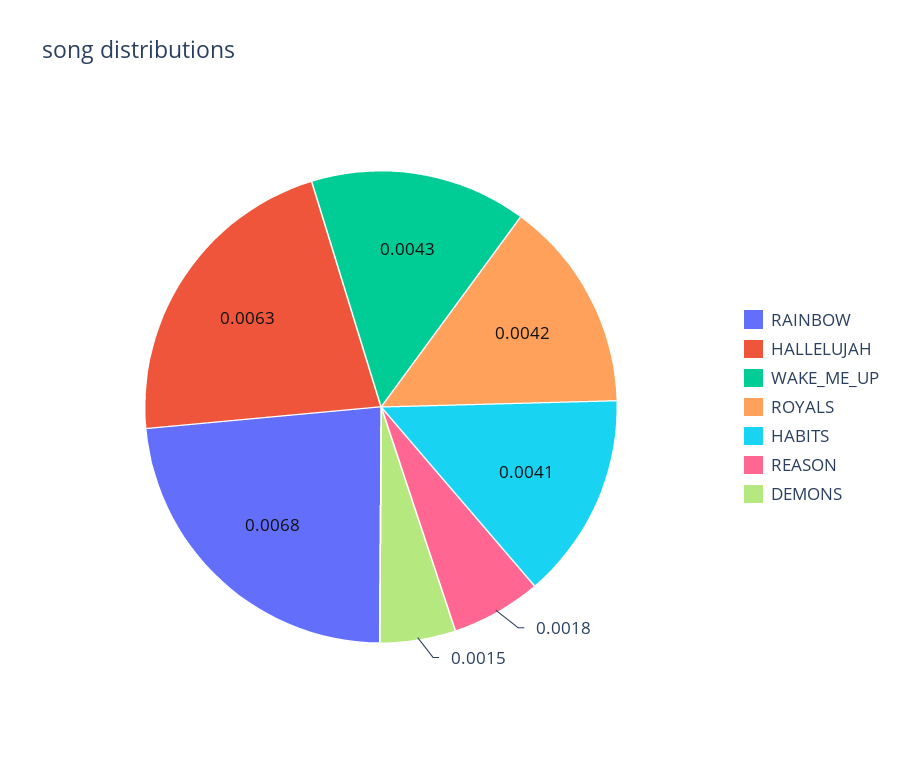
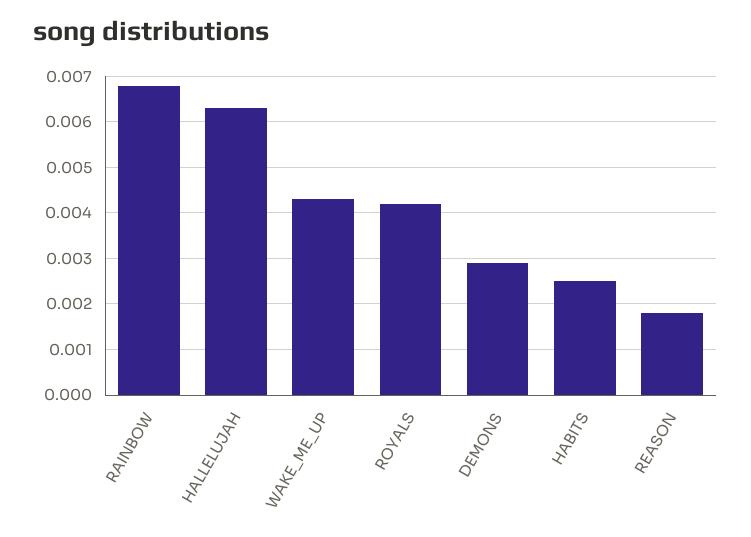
HABITS: 0.0041 -> 0.0025
DEMONS: 0.0015 -> 0.003

